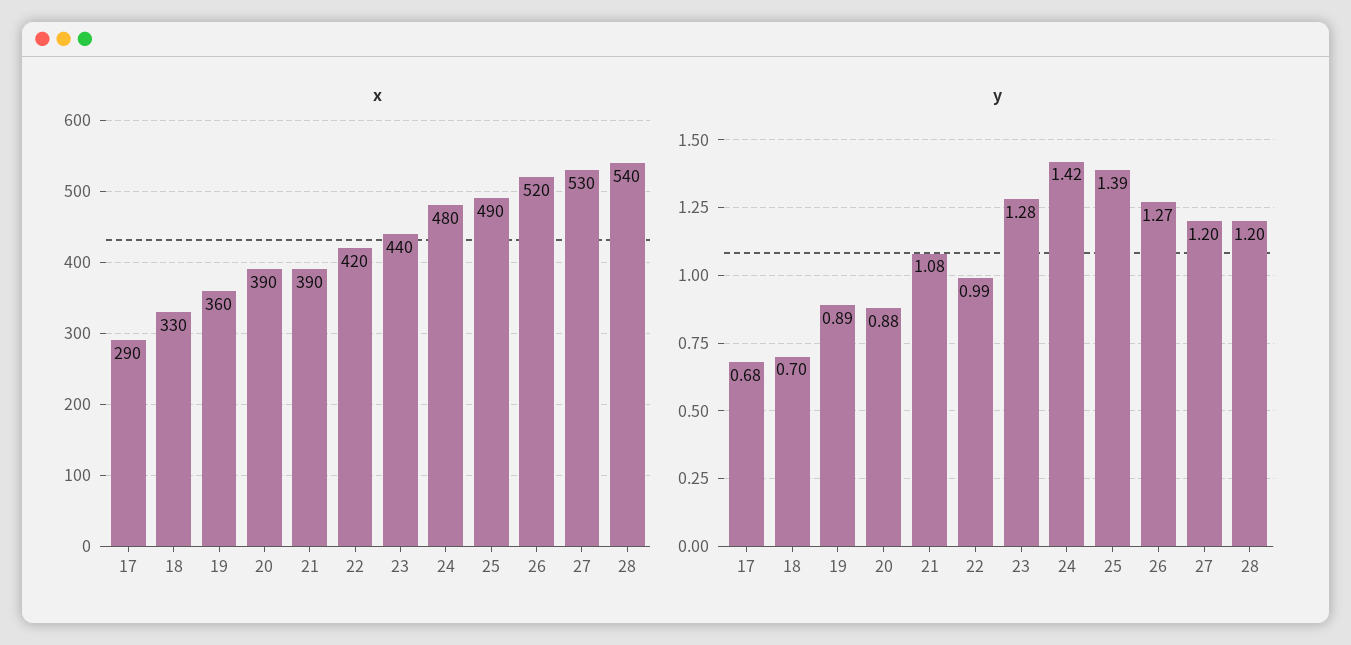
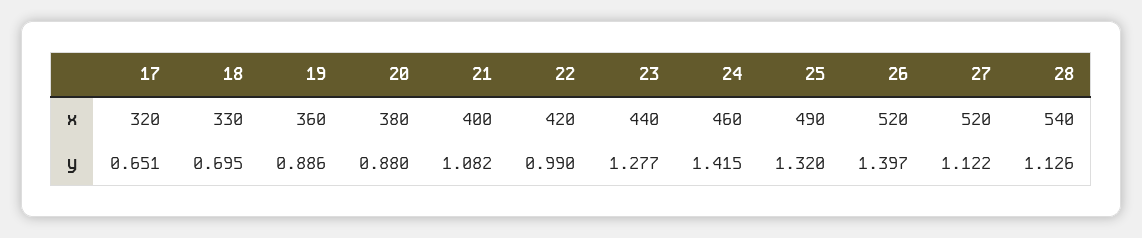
x, 17: 290 -> 320
x, 20: 390 -> 380
x, 21: 390 -> 400
x, 24: 480 -> 460
x, 27: 530 -> 520
y, 17: 0.68 -> 0.651
y, 25: 1.39 -> 1.32
y, 26: 1.27 -> 1.397
y, 27: 1.2 -> 1.122
y, 28: 1.2 -> 1.126

